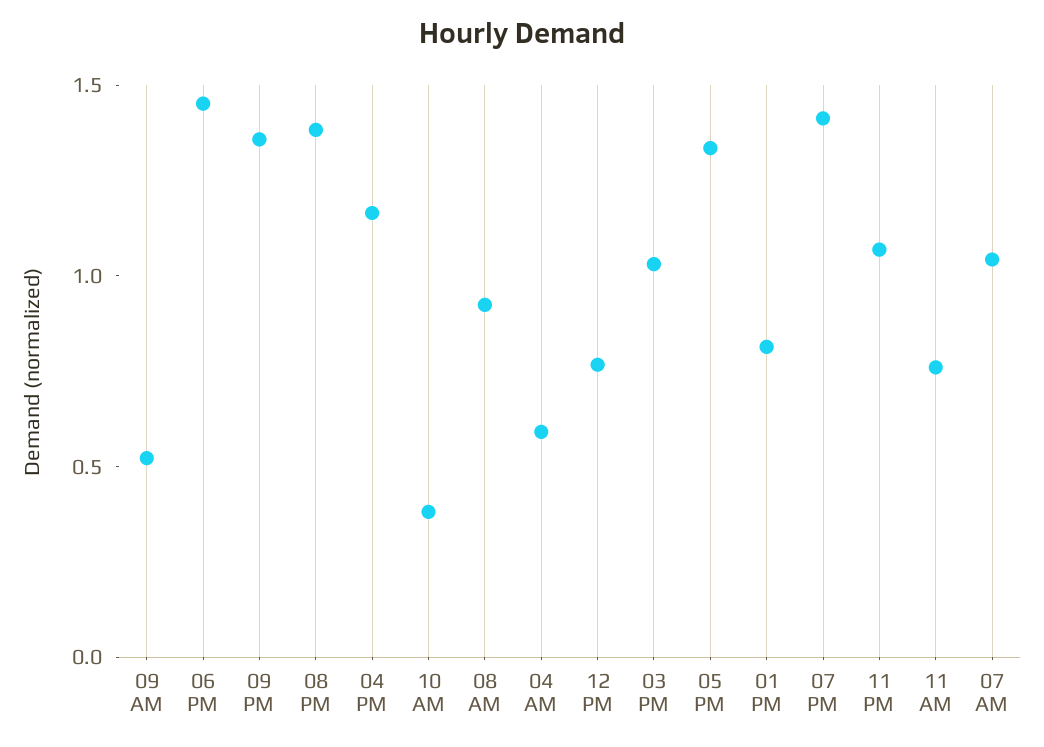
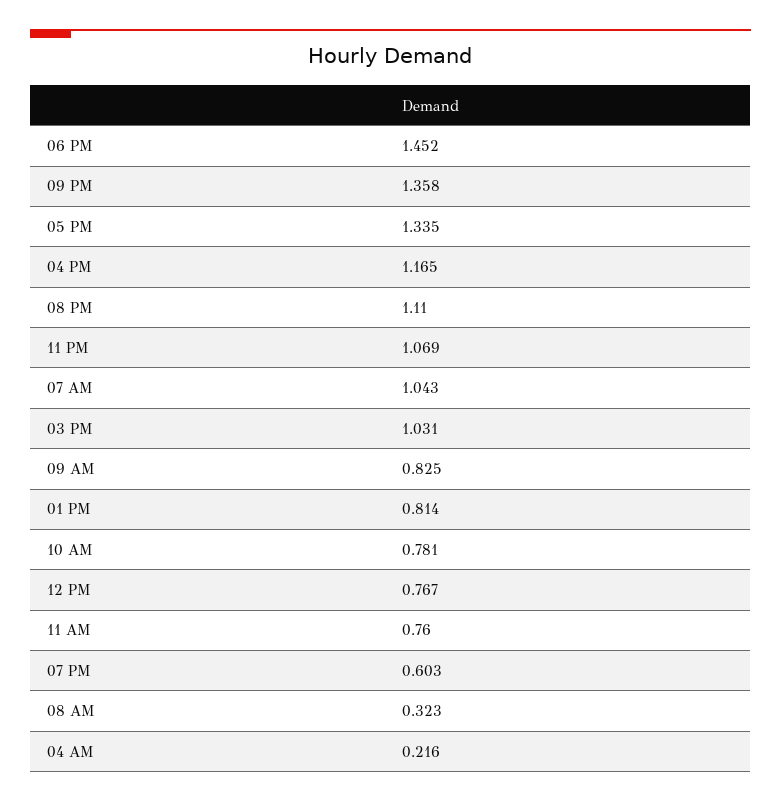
09 AM: 0.5 -> 0.825
08 PM: 1.4 -> 1.11
10 AM: 0.4 -> 0.781
08 AM: 0.9 -> 0.323
04 AM: 0.6 -> 0.216
07 PM: 1.4 -> 0.603

